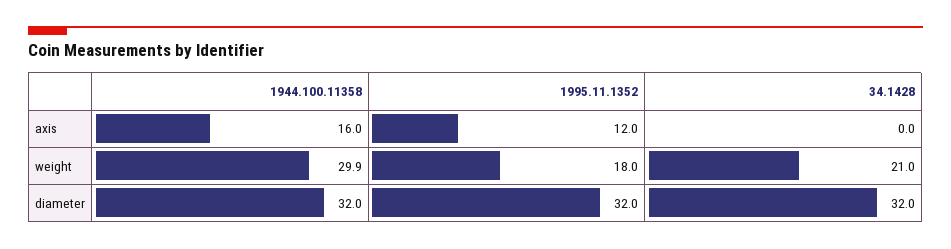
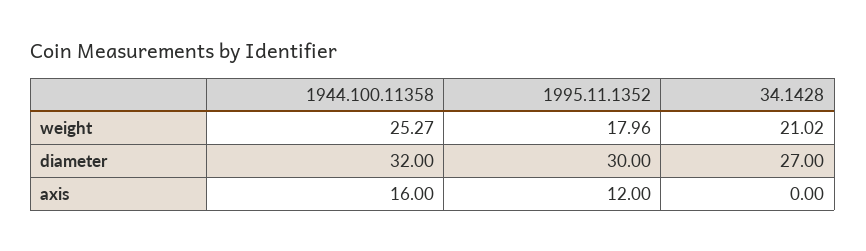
1944.100.11358, weight: 29.9 -> 25.27
1995.11.1352, diameter: 32 -> 30
34.1428, diameter: 32 -> 27

